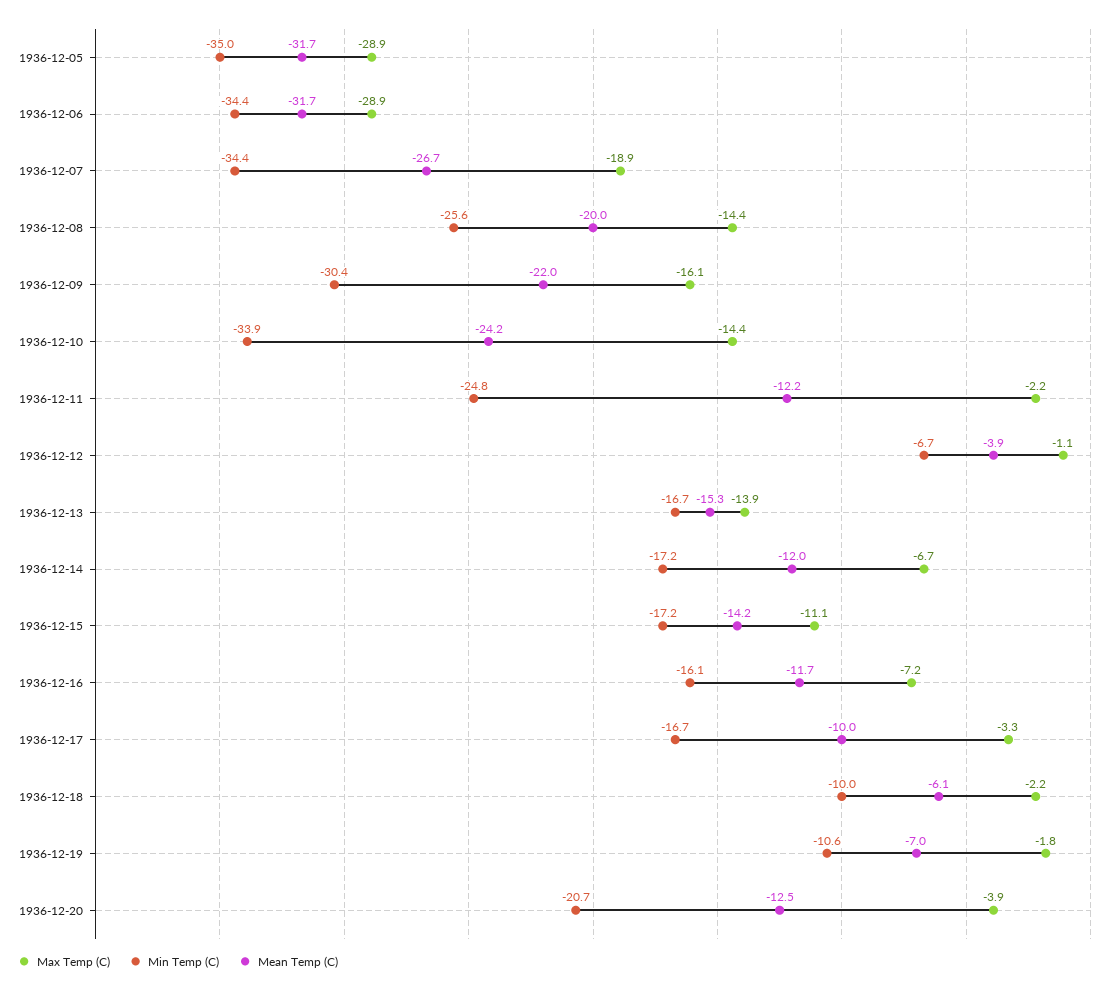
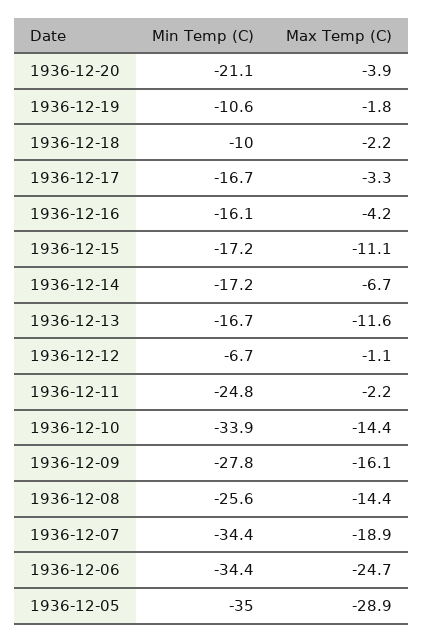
Mean Temp (C), 1936-12-05: -31.7 -> none
Max Temp (C), 1936-12-06: -28.9 -> -24.7
Mean Temp (C), 1936-12-06: -31.7 -> none
Mean Temp (C), 1936-12-07: -26.7 -> none
Mean Temp (C), 1936-12-08: -20 -> none
Min Temp (C), 1936-12-09: -30.4 -> -27.8
Mean Temp (C), 1936-12-09: -22 -> none
Mean Temp (C), 1936-12-10: -24.2 -> none
Mean Temp (C), 1936-12-11: -12.2 -> none
Mean Temp (C), 1936-12-12: -3.9 -> none
Max Temp (C), 1936-12-13: -13.9 -> -11.6
Mean Temp (C), 1936-12-13: -15.3 -> none
Mean Temp (C), 1936-12-14: -12 -> none
Mean Temp (C), 1936-12-15: -14.2 -> none
Max Temp (C), 1936-12-16: -7.2 -> -4.2
Mean Temp (C), 1936-12-16: -11.7 -> none
Mean Temp (C), 1936-12-17: -10 -> none
Mean Temp (C), 1936-12-18: -6.1 -> none
Mean Temp (C), 1936-12-19: -7 -> none
Min Temp (C), 1936-12-20: -20.7 -> -21.1
Mean Temp (C), 1936-12-20: -12.5 -> none

